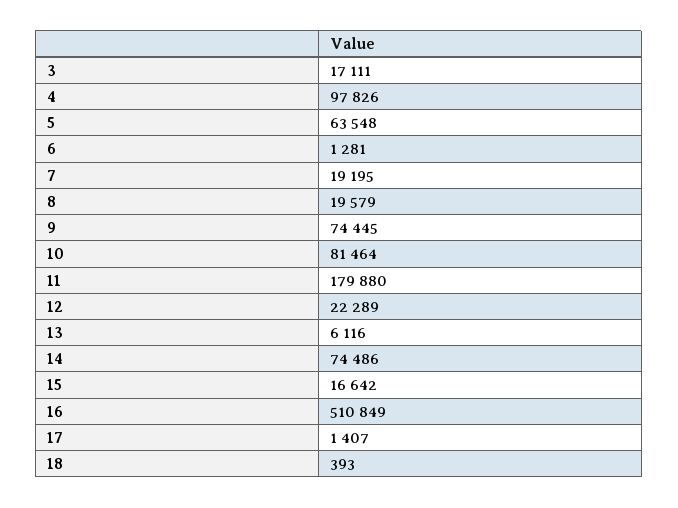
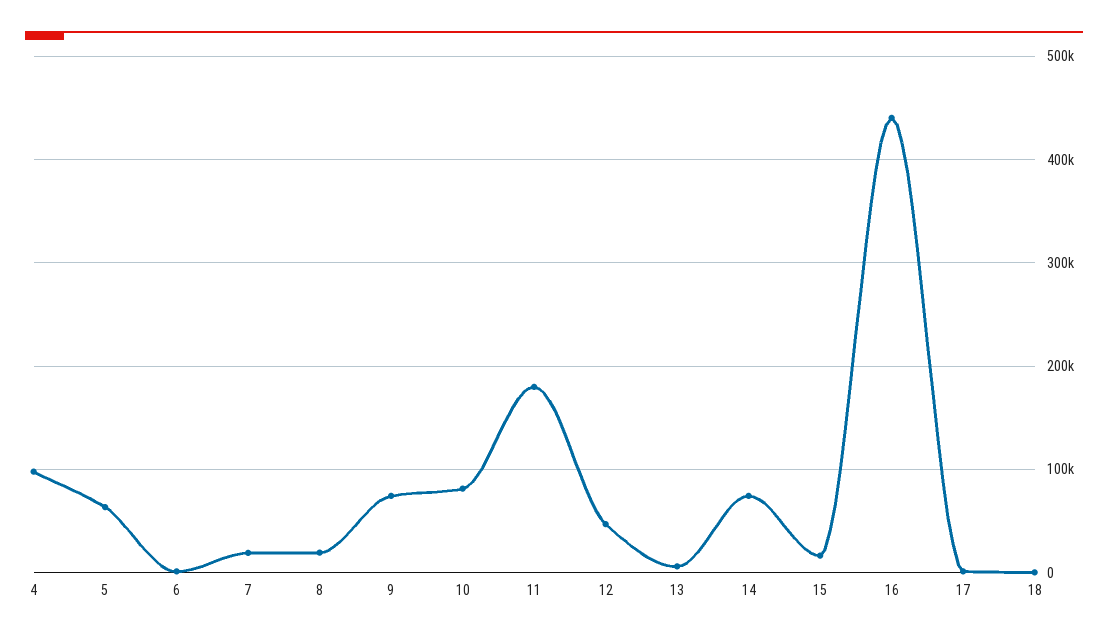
3: 17111 -> none
12: 22289 -> 50000
16: 510849 -> 440000

